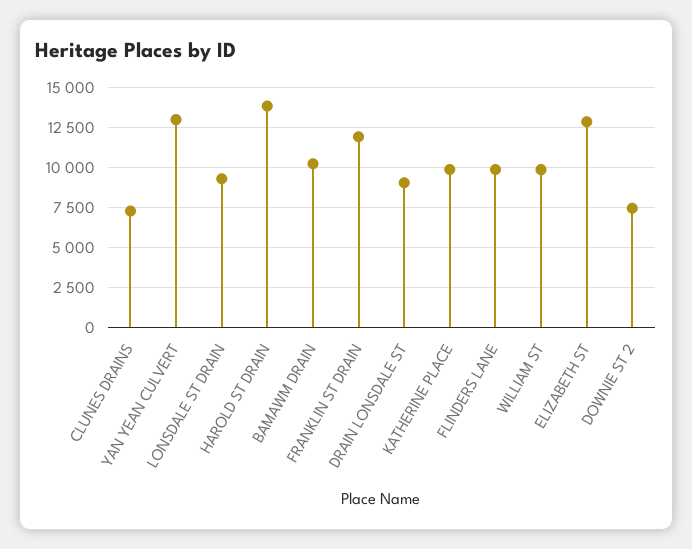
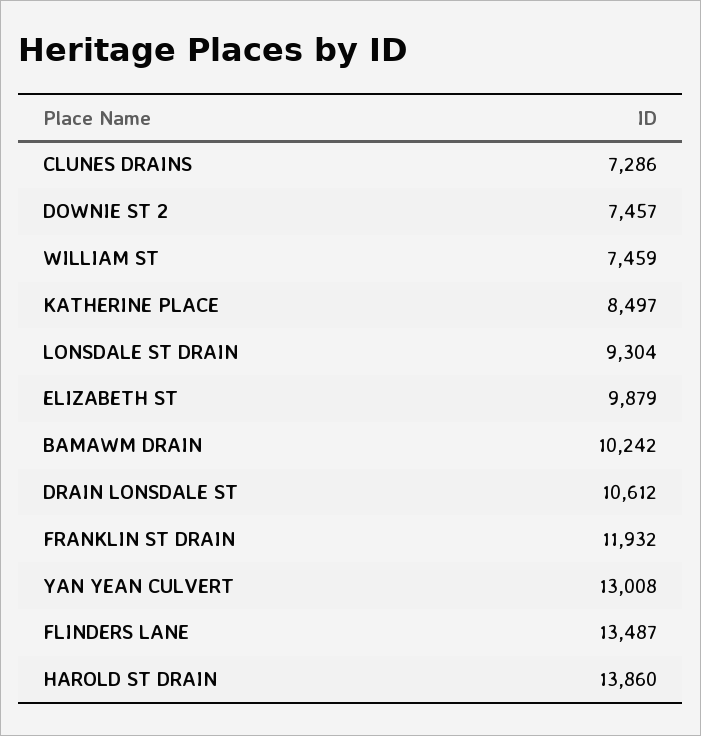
DRAIN LONSDALE ST: 9000 -> 10612
KATHERINE PLACE: 10000 -> 8497
FLINDERS LANE: 10000 -> 13487
WILLIAM ST: 10000 -> 7459
ELIZABETH ST: 13000 -> 9879

